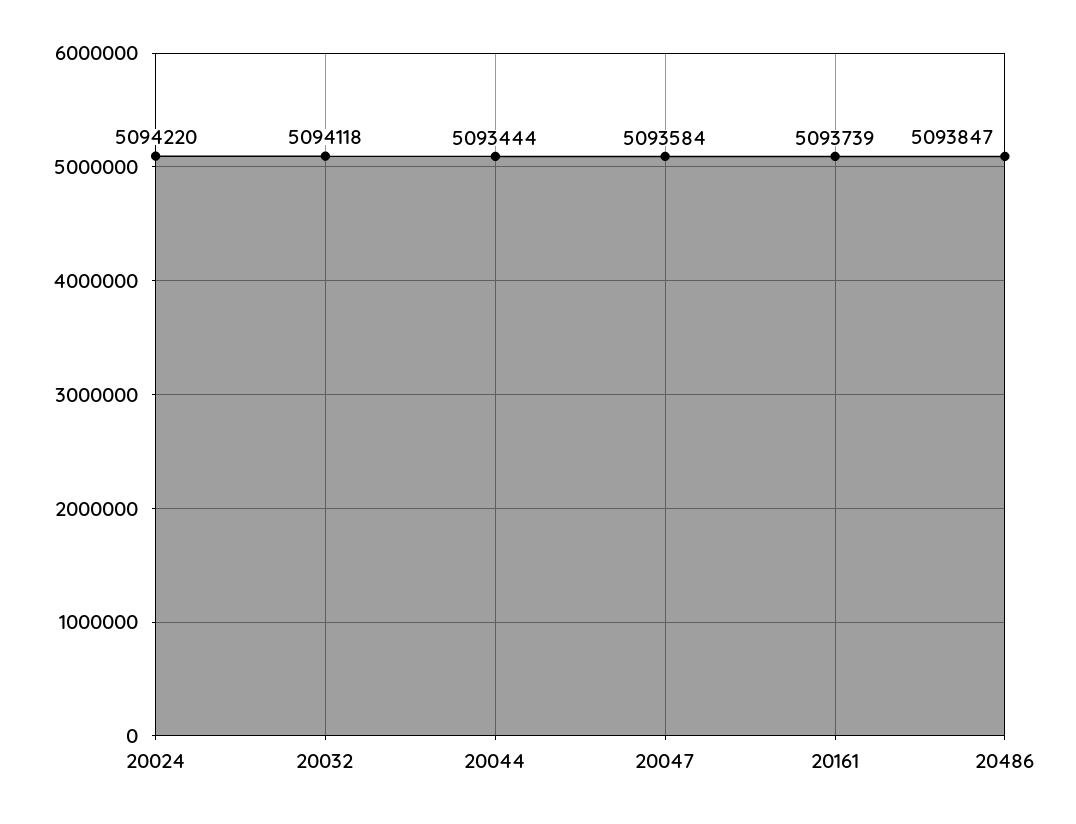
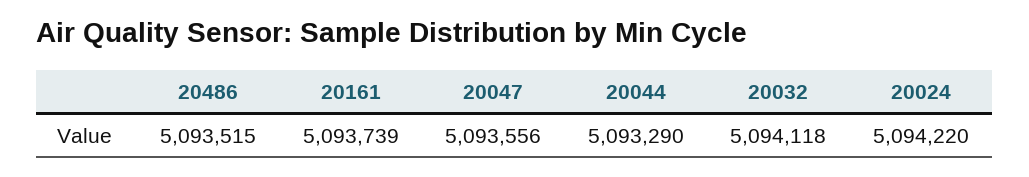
20044: 5093444 -> 5093290
20047: 5093584 -> 5093556
20486: 5093847 -> 5093515

